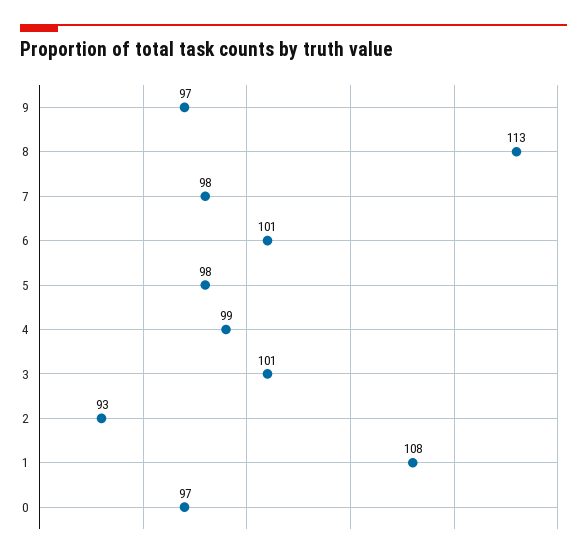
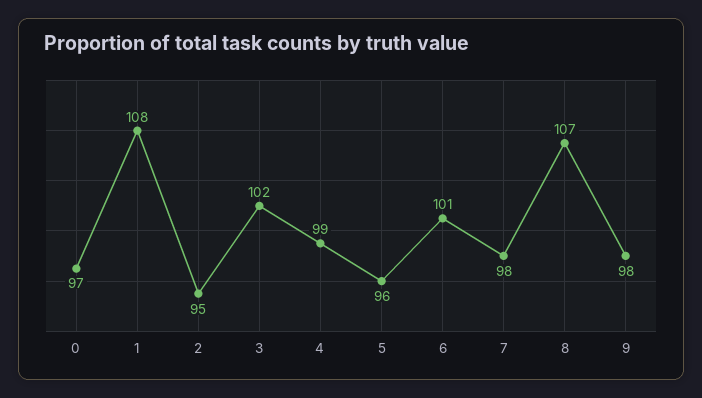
9: 97 -> 98
8: 113 -> 107
5: 98 -> 96
3: 101 -> 102
2: 93 -> 95

